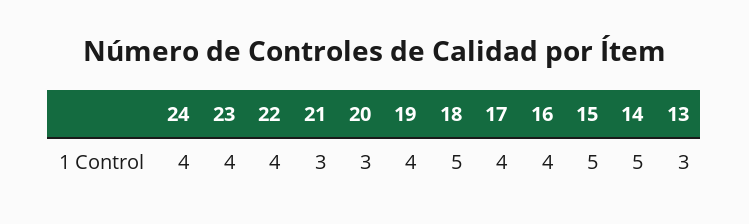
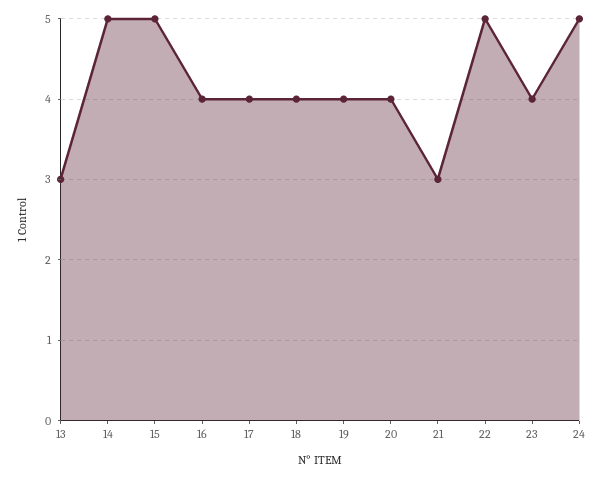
24: 4 -> 5
22: 4 -> 5
20: 3 -> 4
18: 5 -> 4

